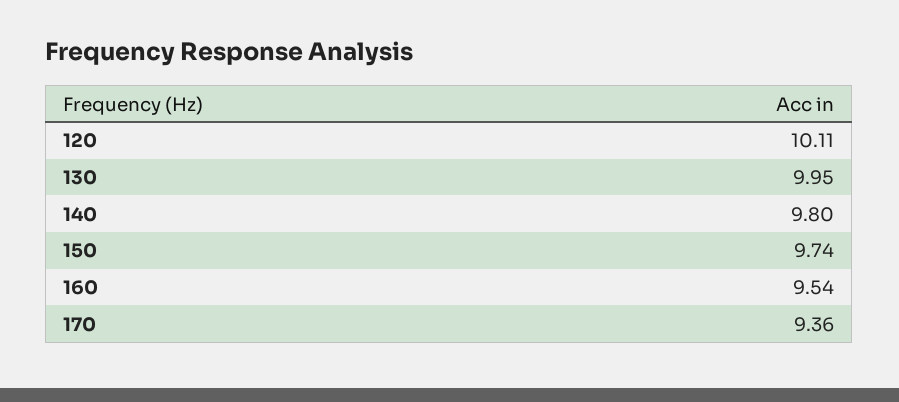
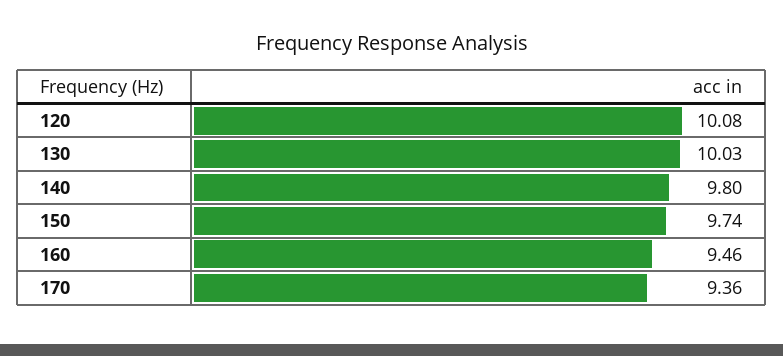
120: 10.11 -> 10.08
130: 9.95 -> 10.03
160: 9.54 -> 9.46

